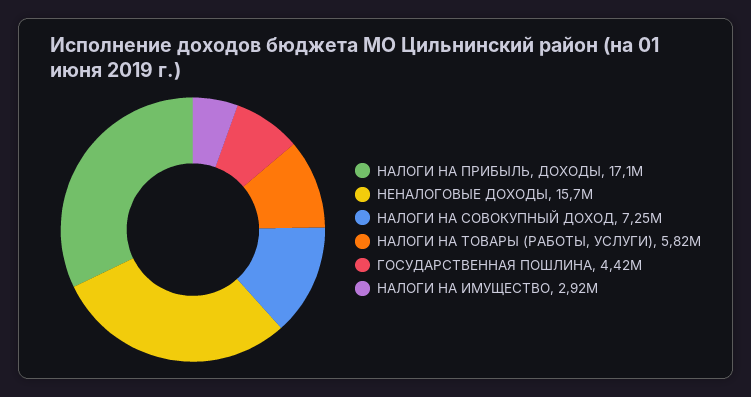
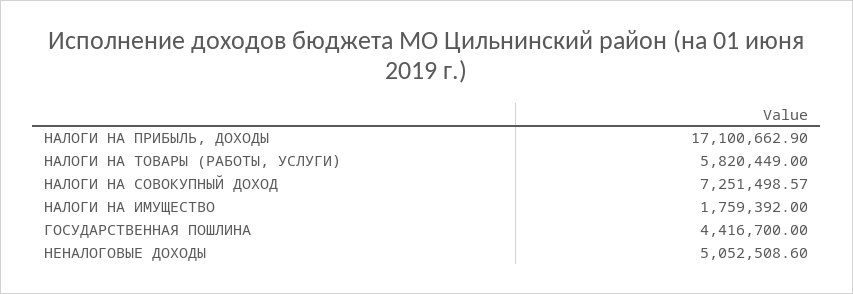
НЕНАЛОГОВЫЕ ДОХОДЫ: 15700000 -> 5052508.6
НАЛОГИ НА ИМУЩЕСТВО: 2920000 -> 1759392

